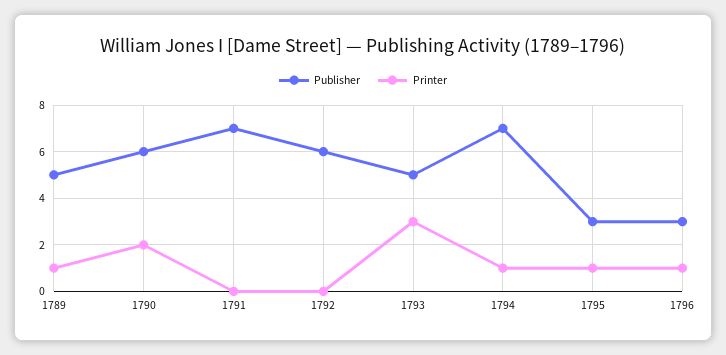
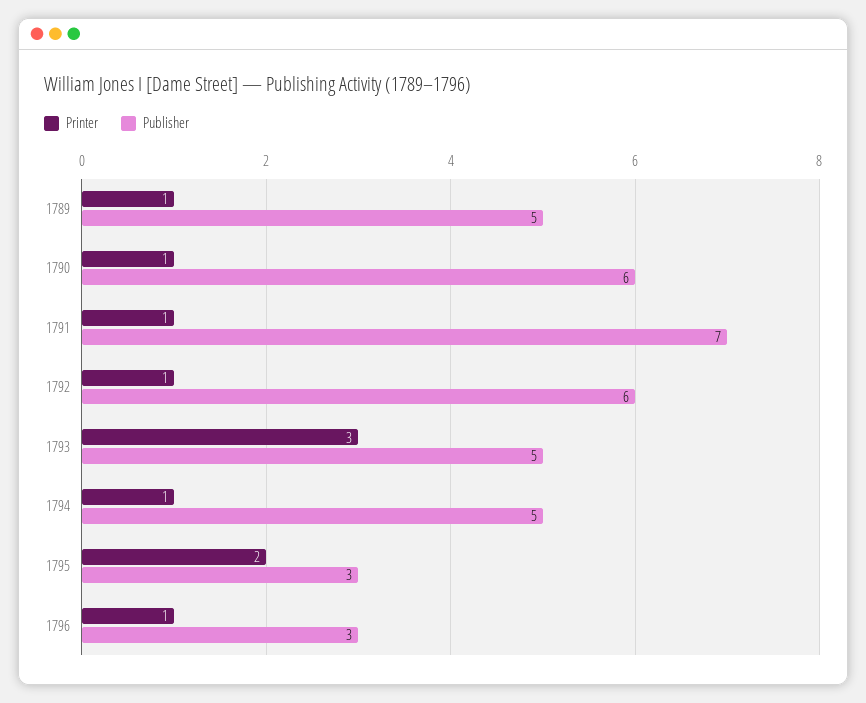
Printer, 1790: 2 -> 1
Printer, 1791: 0 -> 1
Printer, 1792: 0 -> 1
Publisher, 1794: 7 -> 5
Printer, 1795: 1 -> 2

